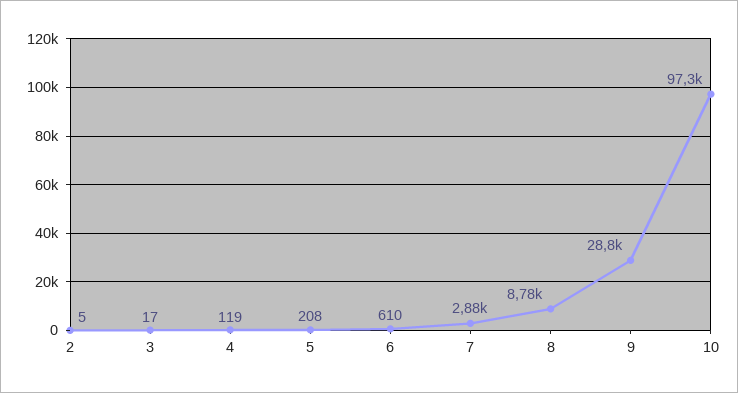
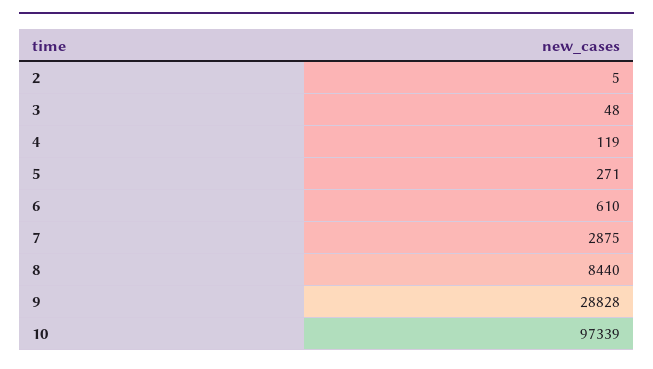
3: 17 -> 48
5: 208 -> 271
8: 8780 -> 8440

